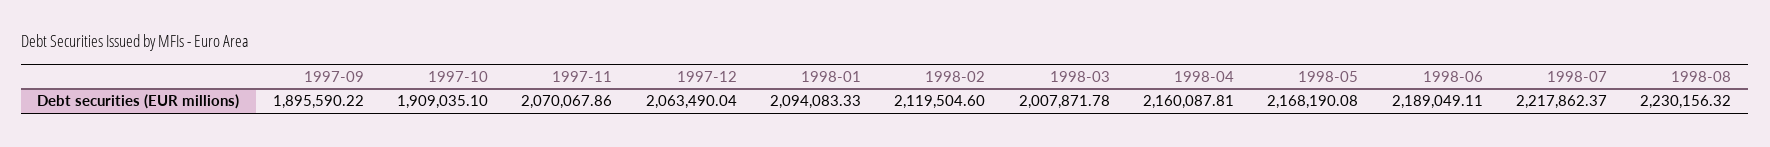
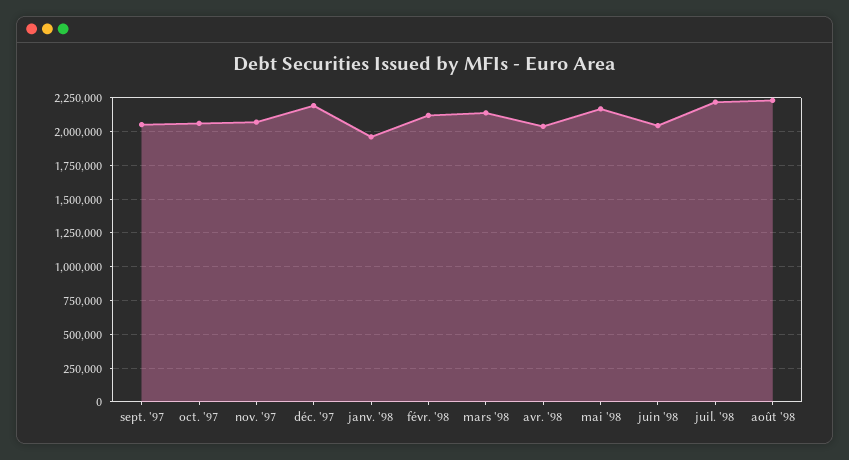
1997-09: 1895590.22 -> 2050000
1997-10: 1909035.1 -> 2050000
1997-12: 2063490.04 -> 2200000
1998-01: 2094083.33 -> 1950000
1998-03: 2007871.78 -> 2150000
1998-04: 2160087.81 -> 2050000
1998-06: 2189049.11 -> 2050000

